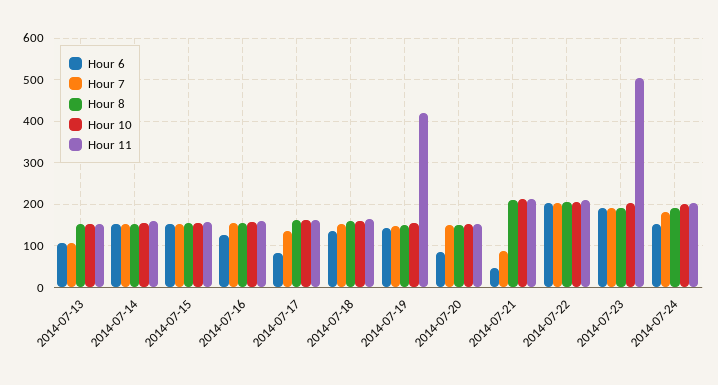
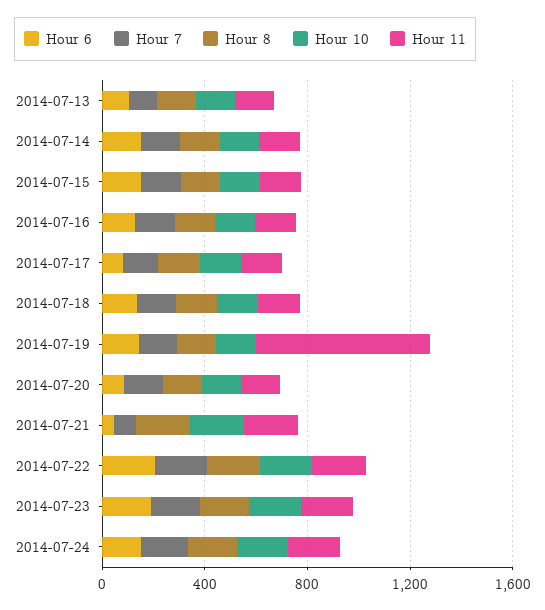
Hour 11, 2014-07-19: 420 -> 700
Hour 11, 2014-07-23: 500 -> 200

